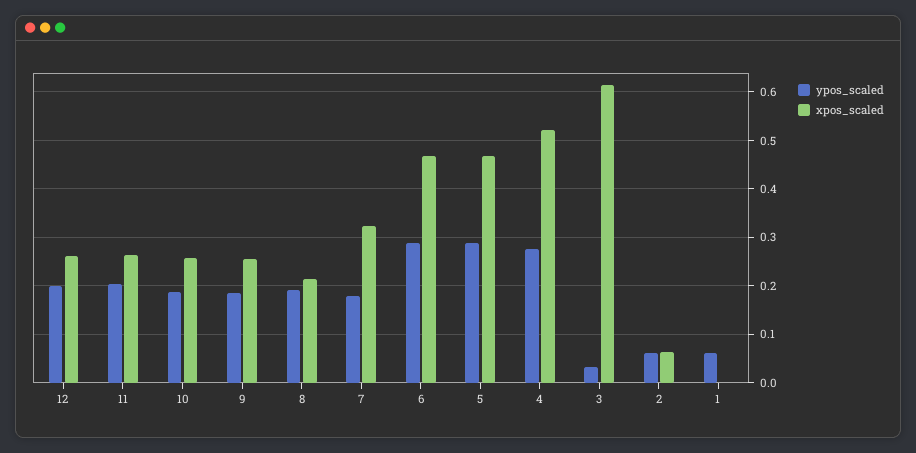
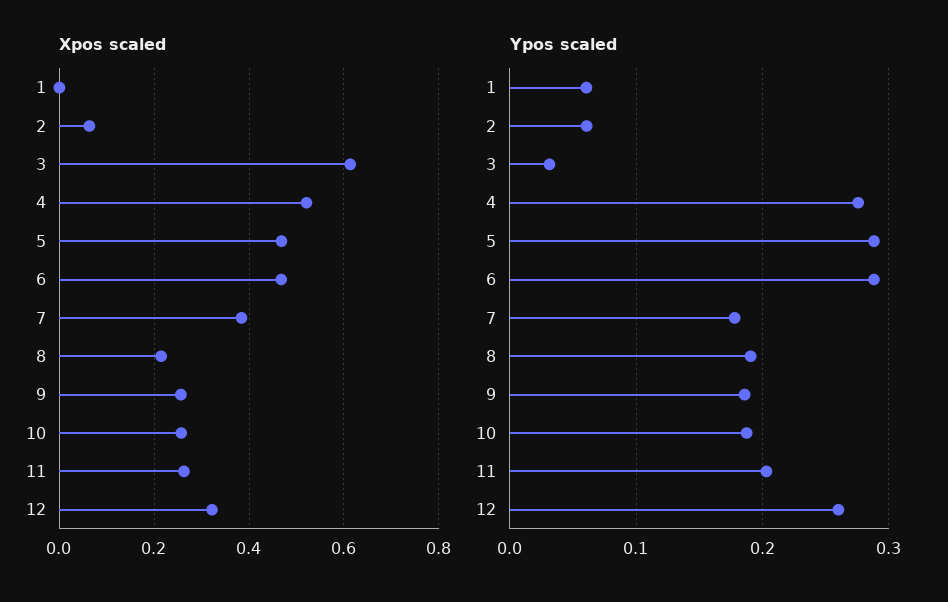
ypos_scaled, 12: 0.2 -> 0.26
xpos_scaled, 12: 0.26 -> 0.32
xpos_scaled, 7: 0.32 -> 0.38

